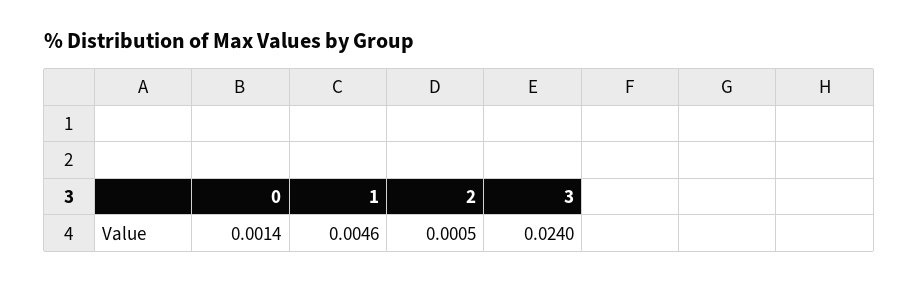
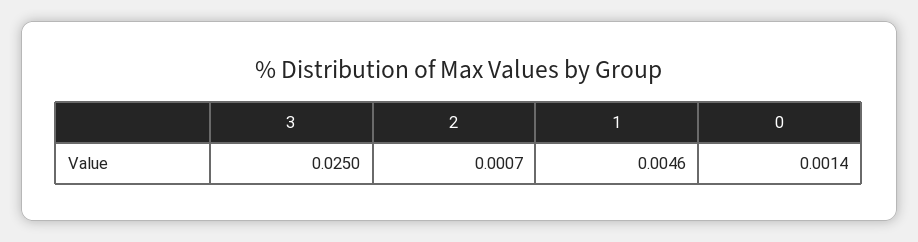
2: 0.0005 -> 0.0007
3: 0.024 -> 0.025

